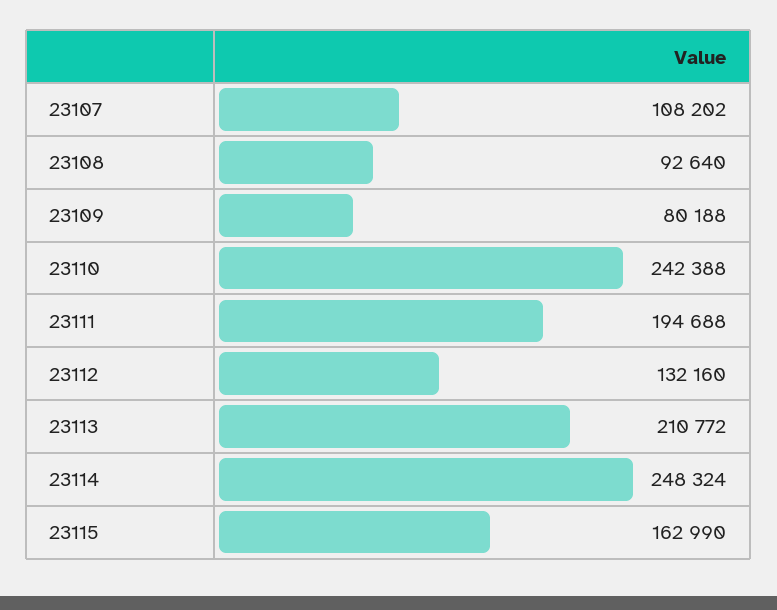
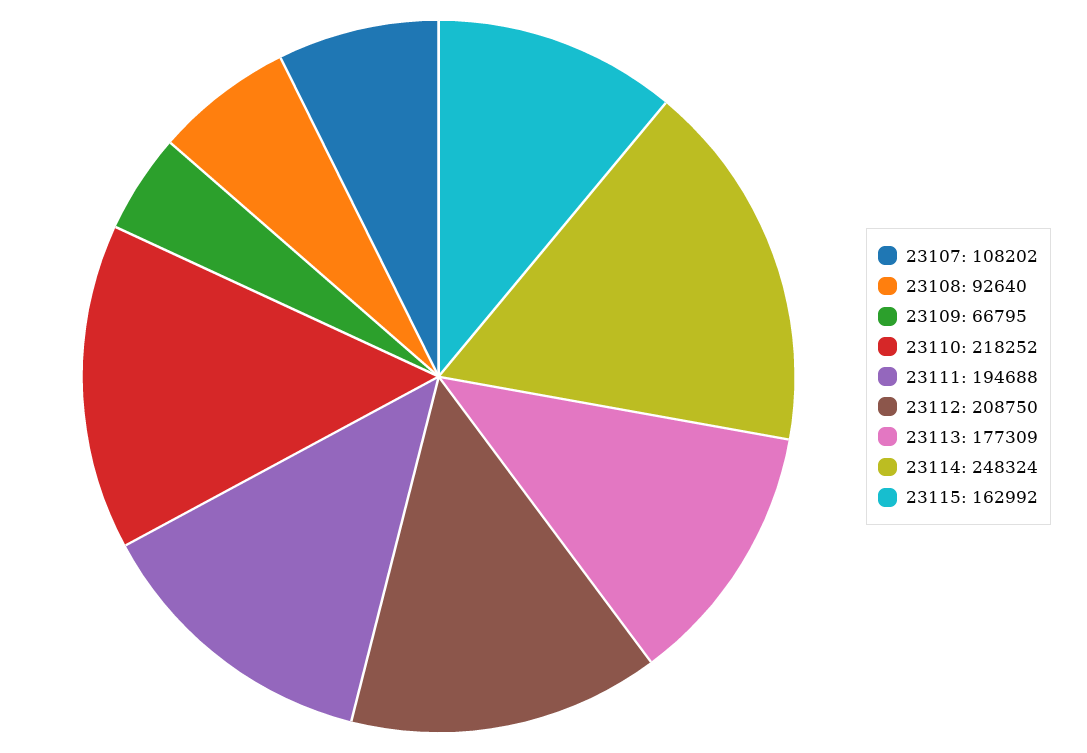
23109: 80188 -> 66795
23110: 242388 -> 218252
23112: 132160 -> 208750
23113: 210772 -> 177309
23115: 162990 -> 162992

